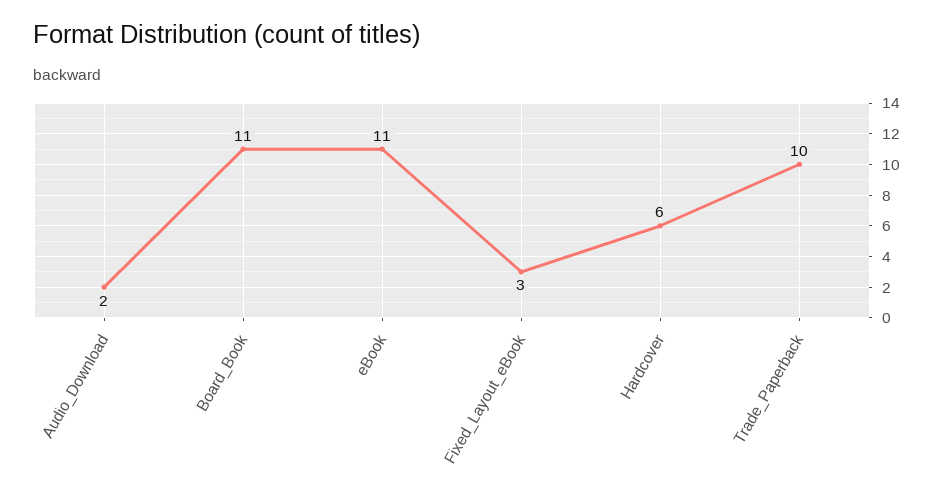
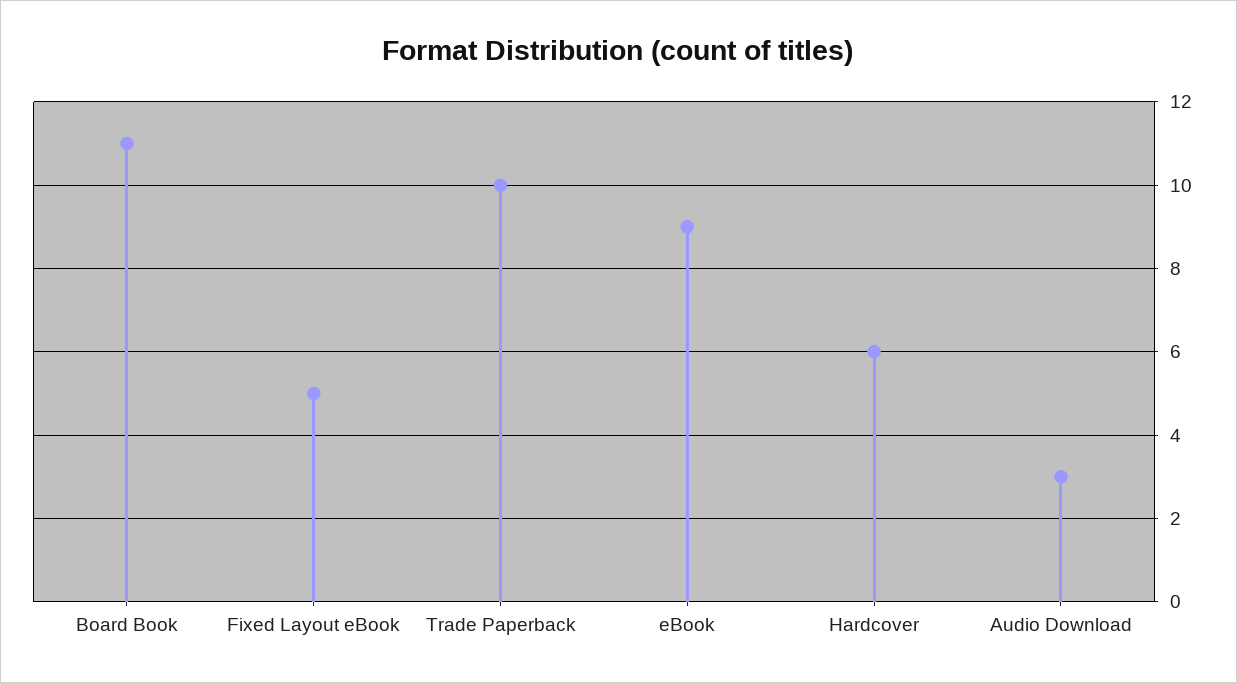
Audio_Download: 2 -> 3
eBook: 11 -> 9
Fixed_Layout_eBook: 3 -> 5

